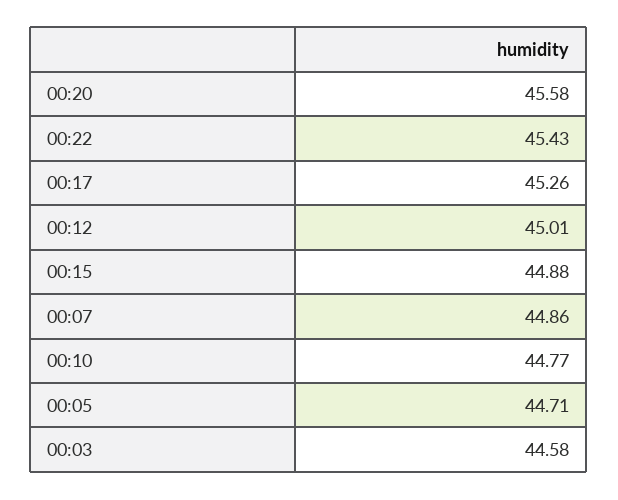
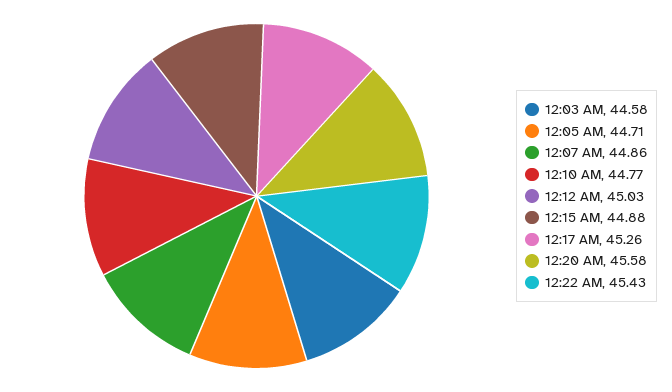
00:12: 45.01 -> 45.03

